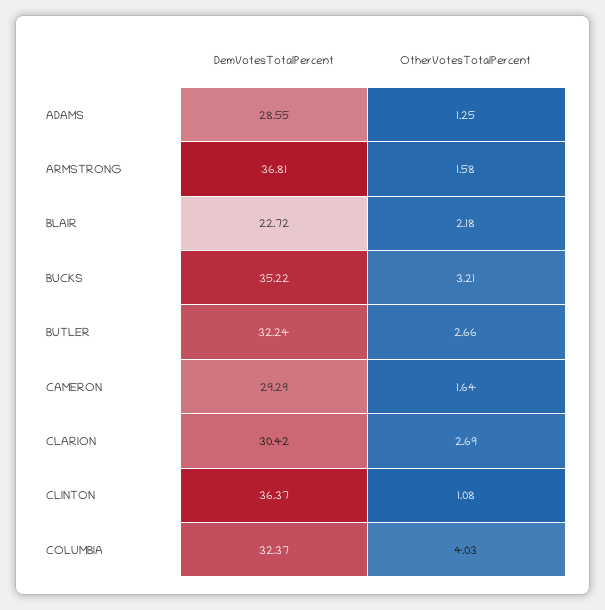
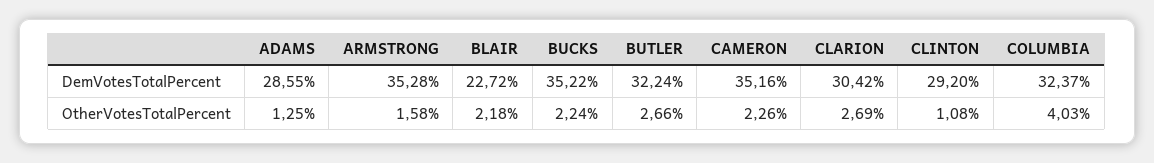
DemVotesTotalPercent, ARMSTRONG: 36.81 -> 35.28
OtherVotesTotalPercent, BUCKS: 3.21 -> 2.24
DemVotesTotalPercent, CAMERON: 29.29 -> 35.16
OtherVotesTotalPercent, CAMERON: 1.64 -> 2.26
DemVotesTotalPercent, CLINTON: 36.37 -> 29.2

